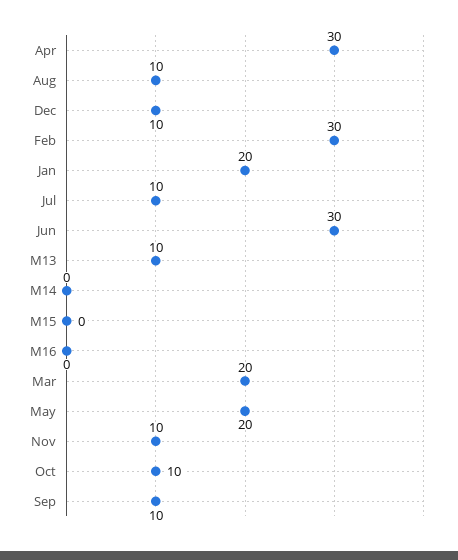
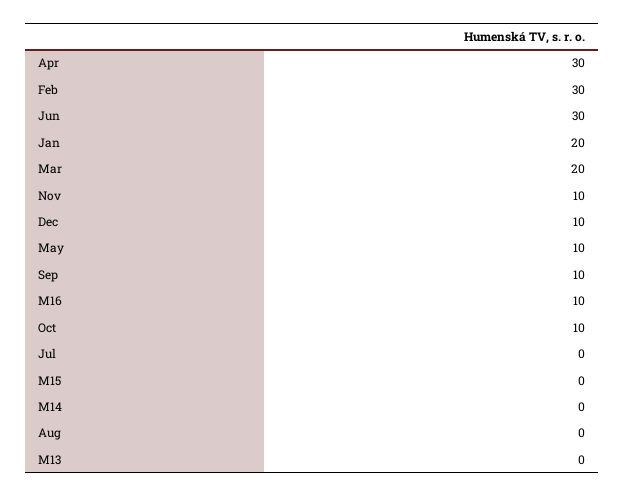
Aug: 10 -> 0
Jul: 10 -> 0
M13: 10 -> 0
M16: 0 -> 10
May: 20 -> 10

